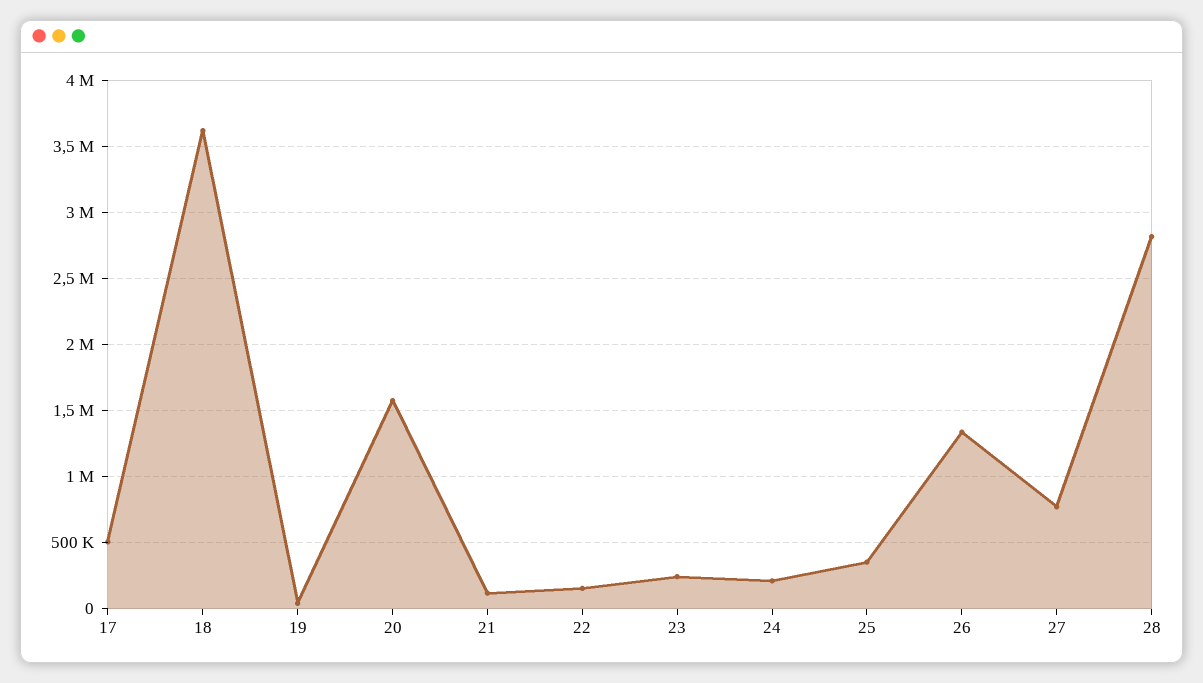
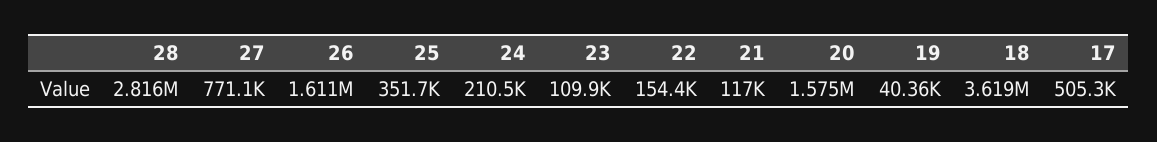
23: 250000 -> 109900
26: 1350000 -> 1611000

